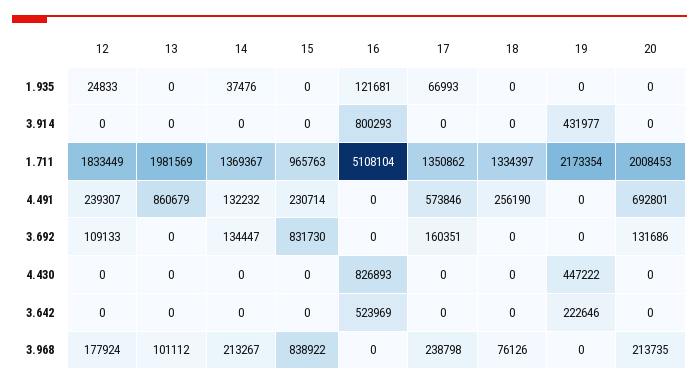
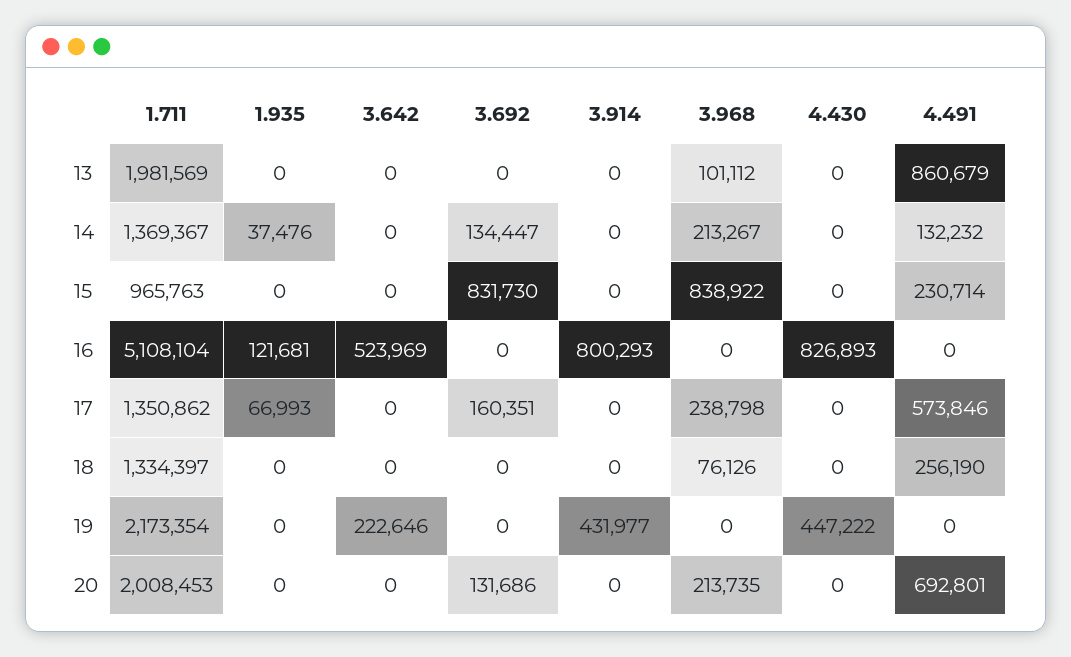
12, 1.935: 24833 -> none
12, 3.914: 0 -> none
12, 1.711: 1833449 -> none
12, 4.491: 239307 -> none
12, 3.692: 109133 -> none
12, 4.430: 0 -> none
12, 3.642: 0 -> none
12, 3.968: 177924 -> none

